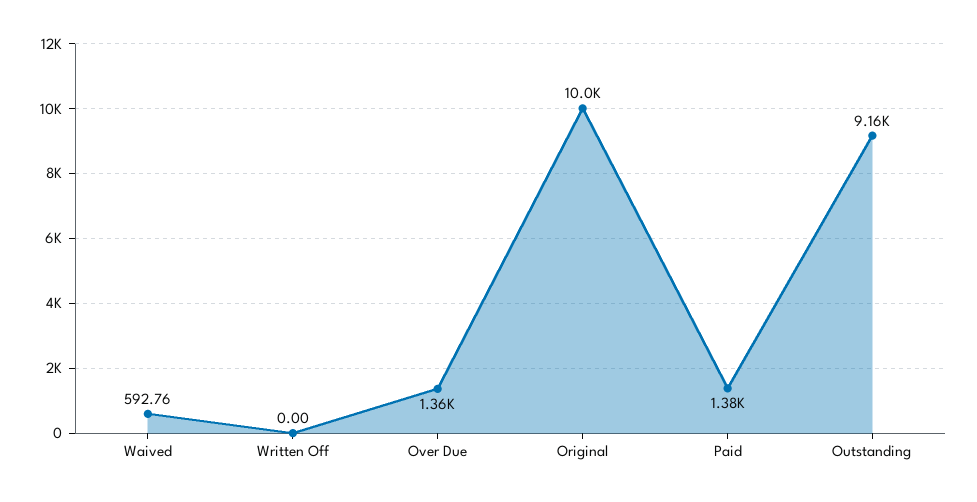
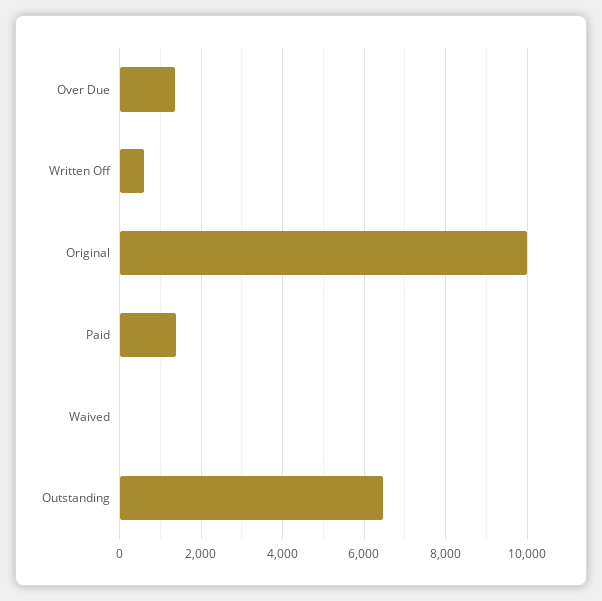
Waived: 592.76 -> 0
Written Off: 0 -> 600
Outstanding: 9160 -> 6400

